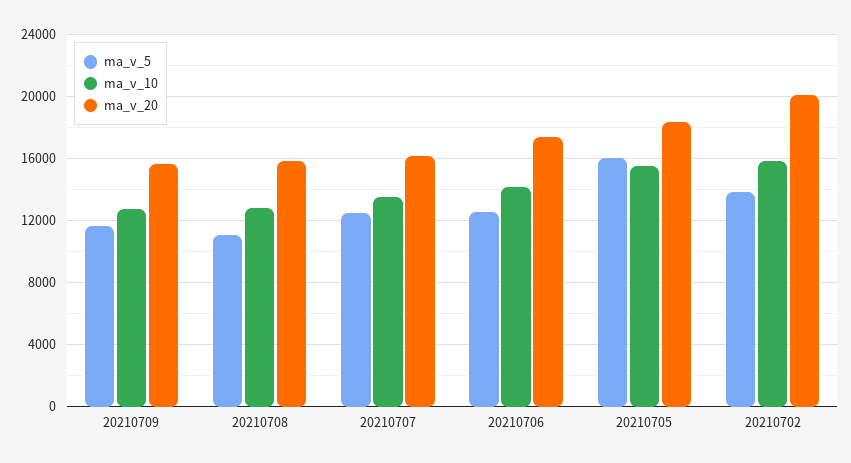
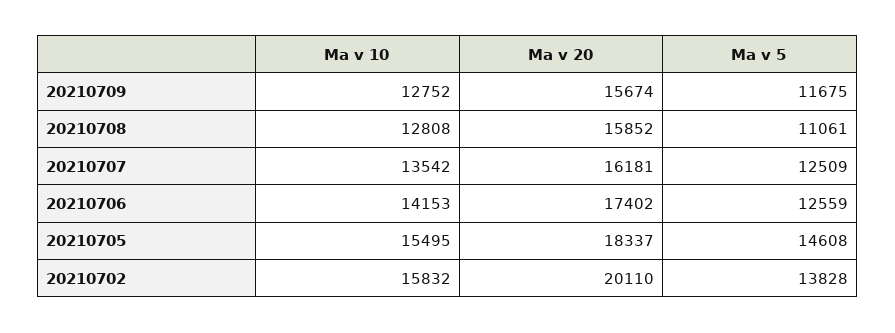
ma_v_5, 20210705: 16000 -> 14608

